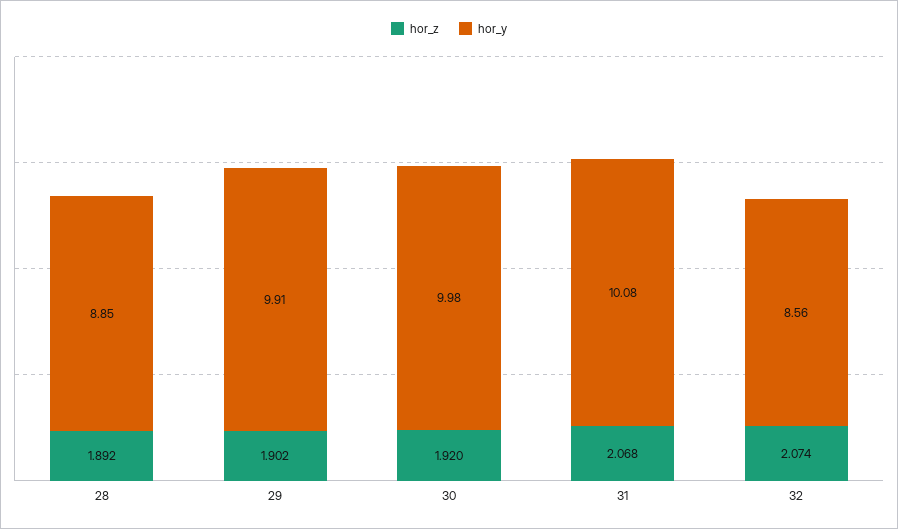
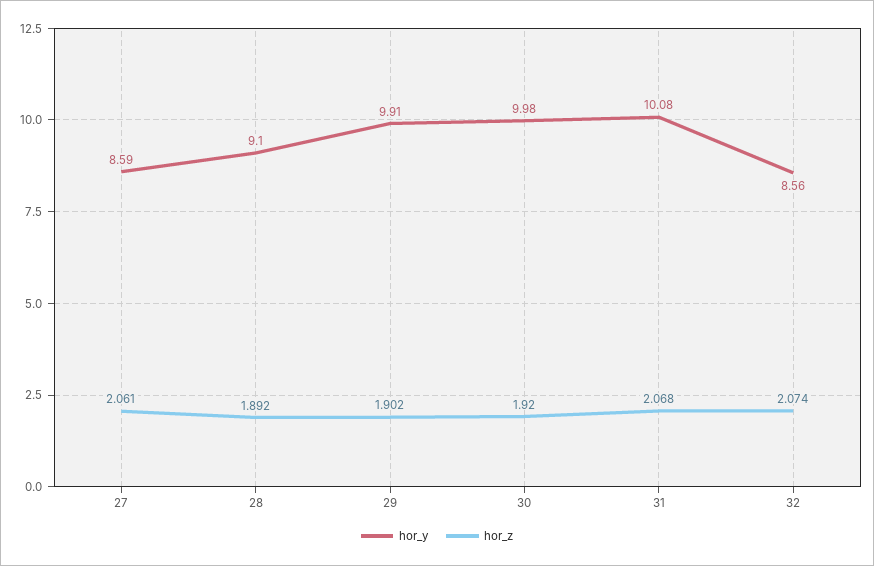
hor_y, 28: 8.85 -> 9.1
hor_y, 27: none -> 8.59
hor_z, 27: none -> 2.061

